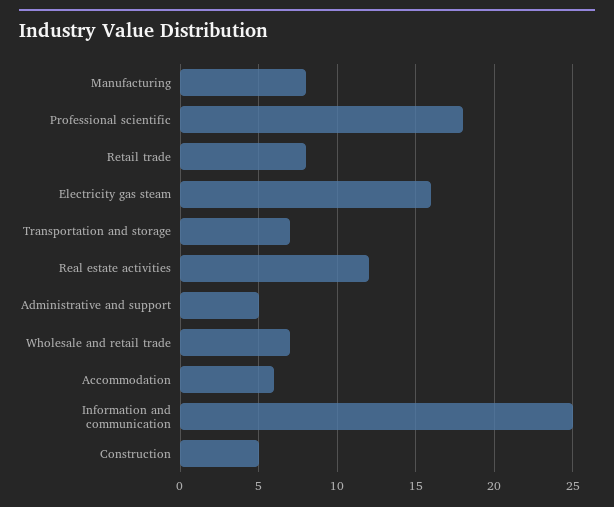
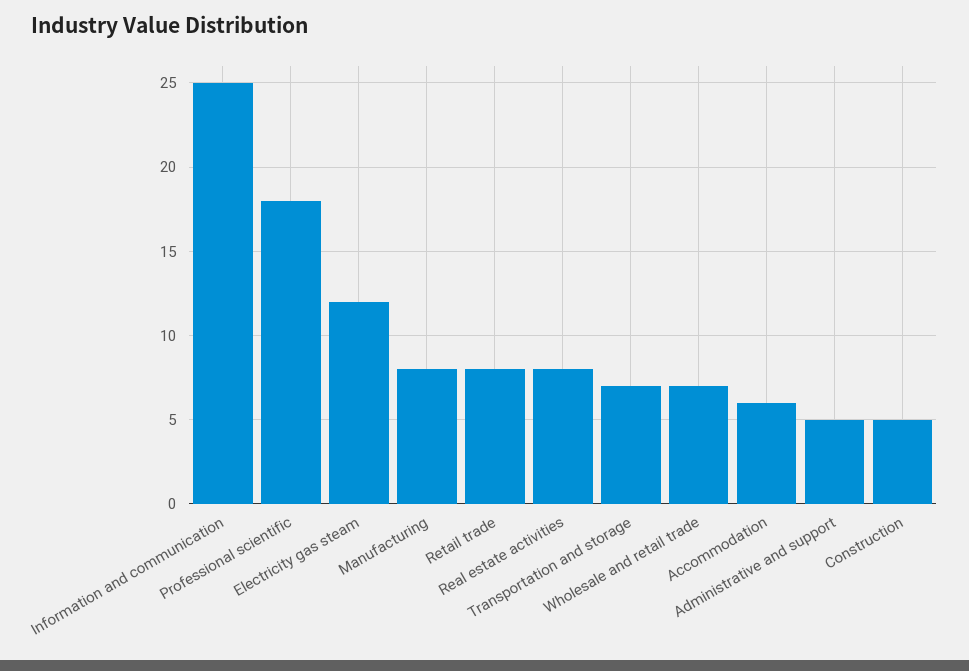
Electricity gas steam: 16 -> 12
Real estate activities: 12 -> 8

